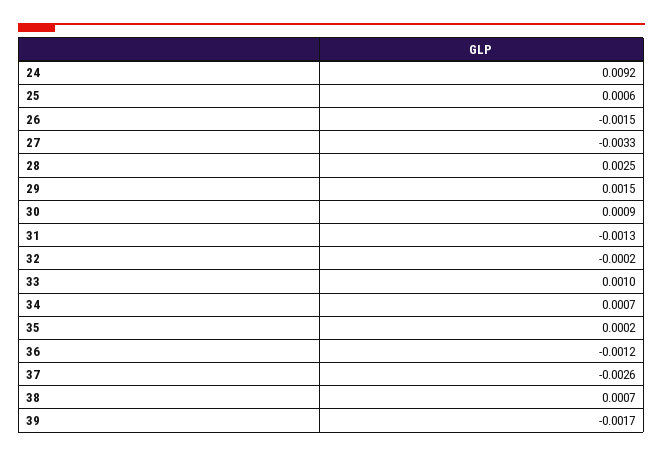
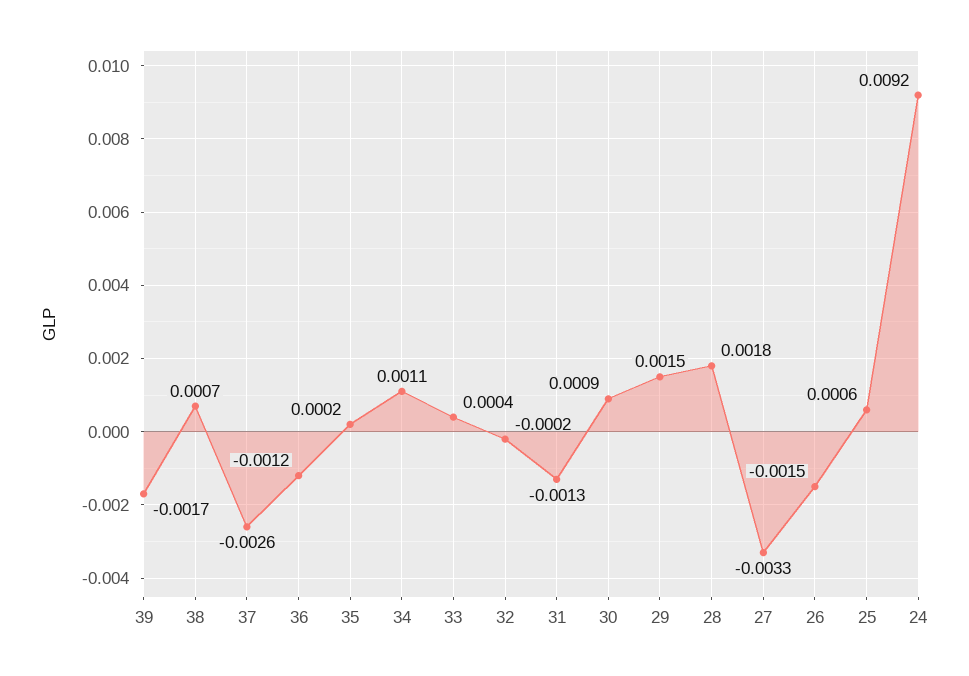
28: 0.0025 -> 0.0018
33: 0.001 -> 0.0004
34: 0.0007 -> 0.0011

